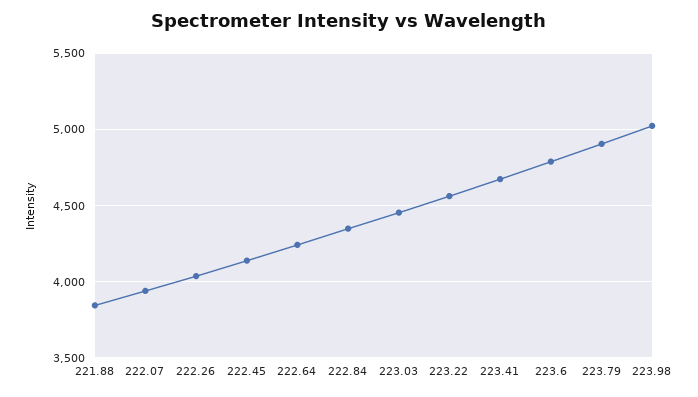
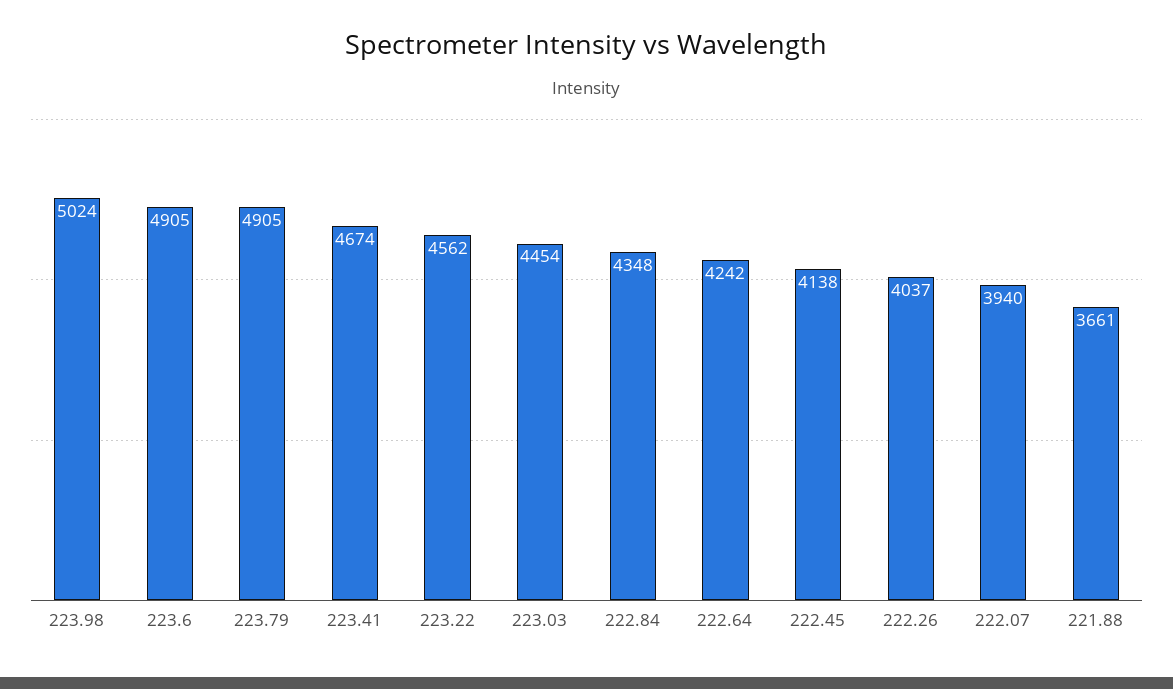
221.88: 3850 -> 3661
223.6: 4800 -> 4905

